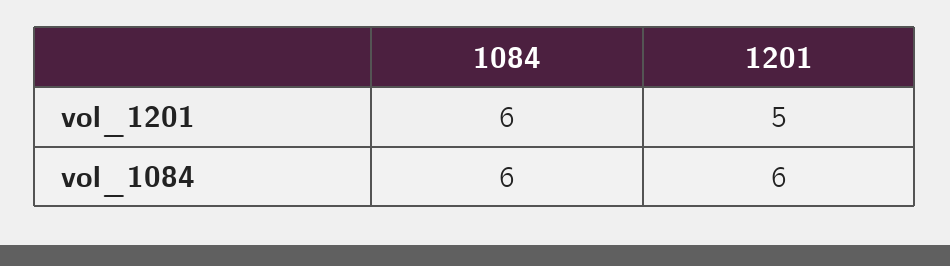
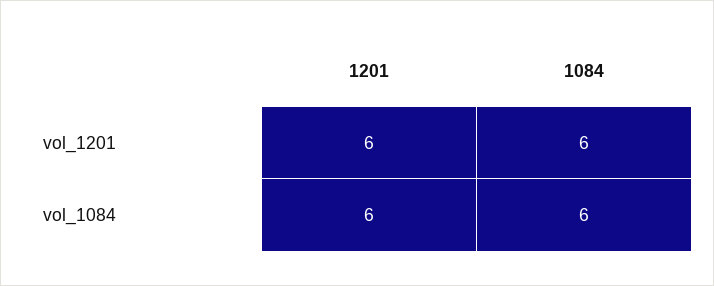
1201, vol_1201: 5 -> 6

